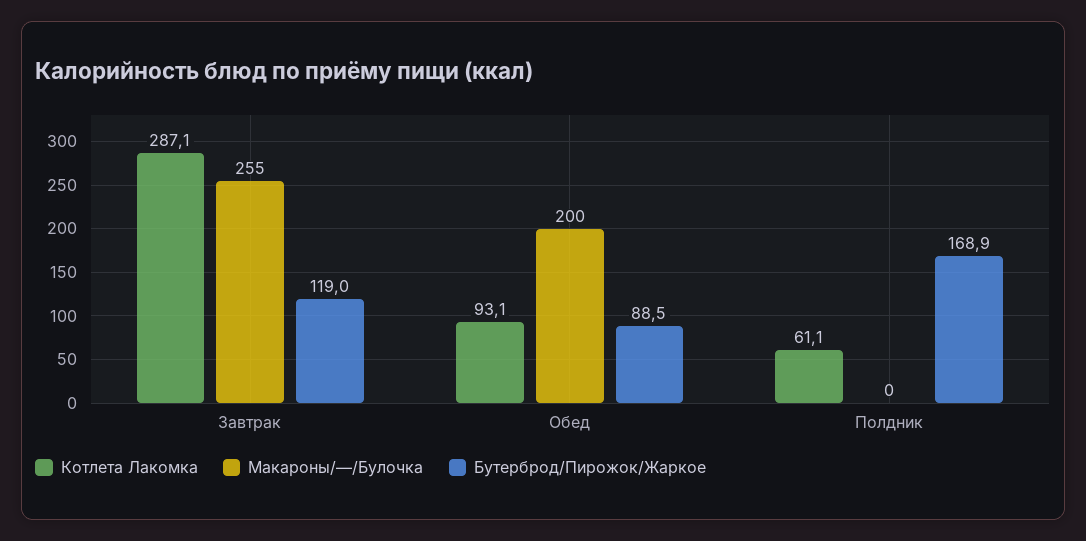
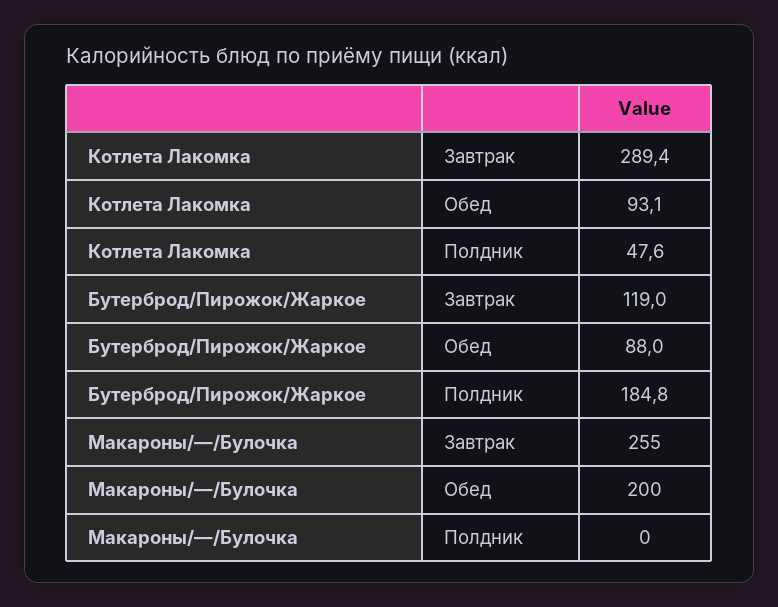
Котлета Лакомка, Завтрак: 287.1 -> 289.4
Бутерброд/Пирожок/Жаркое, Обед: 88.5 -> 88
Котлета Лакомка, Полдник: 61.1 -> 47.6
Бутерброд/Пирожок/Жаркое, Полдник: 168.9 -> 184.8

